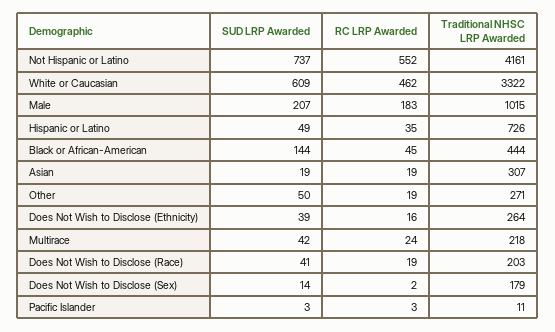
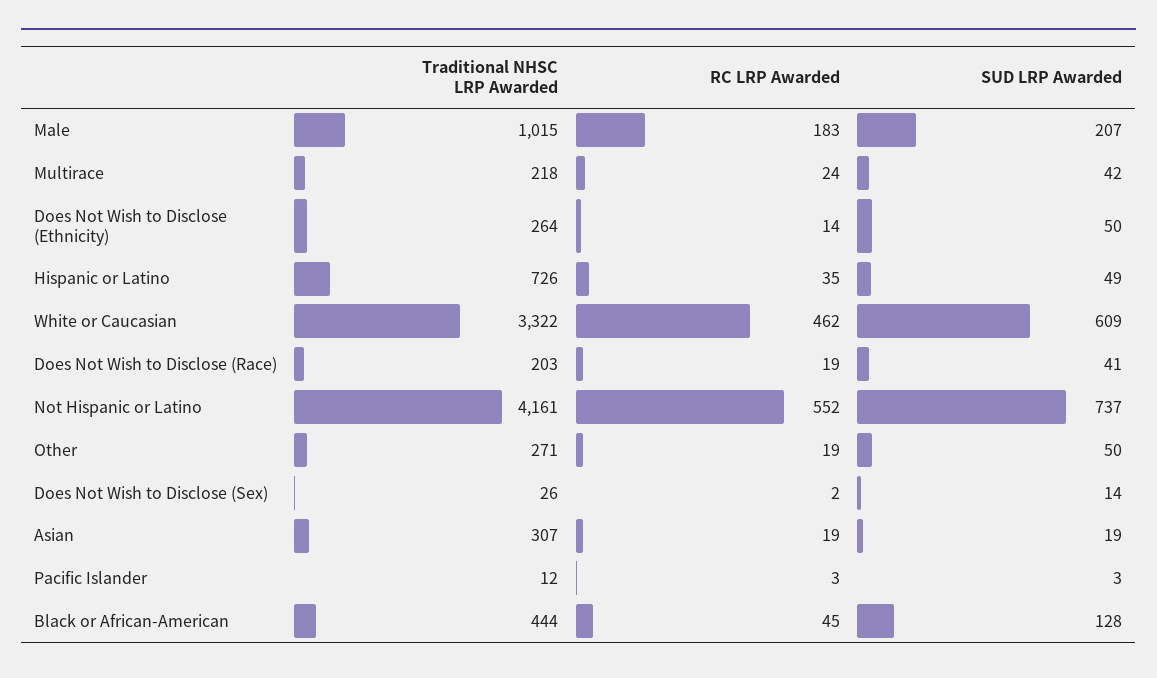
SUD LRP Awarded, Black or African-American: 144 -> 128
SUD LRP Awarded, Does Not Wish to Disclose (Ethnicity): 39 -> 50
RC LRP Awarded, Does Not Wish to Disclose (Ethnicity): 16 -> 14
Traditional NHSC LRP Awarded, Does Not Wish to Disclose (Sex): 179 -> 26
Traditional NHSC LRP Awarded, Pacific Islander: 11 -> 12

